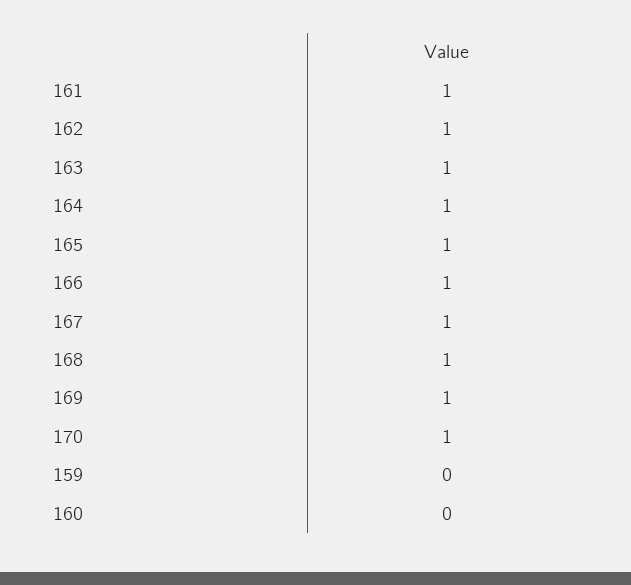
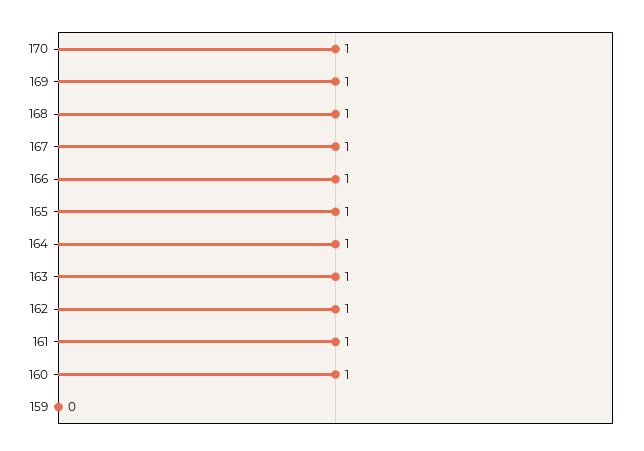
160: 0 -> 1

